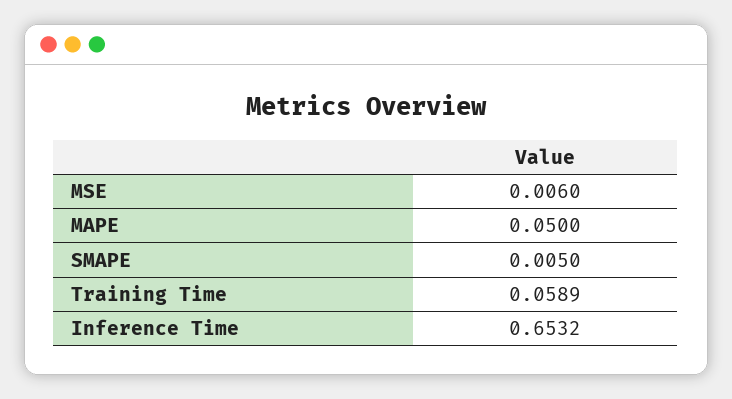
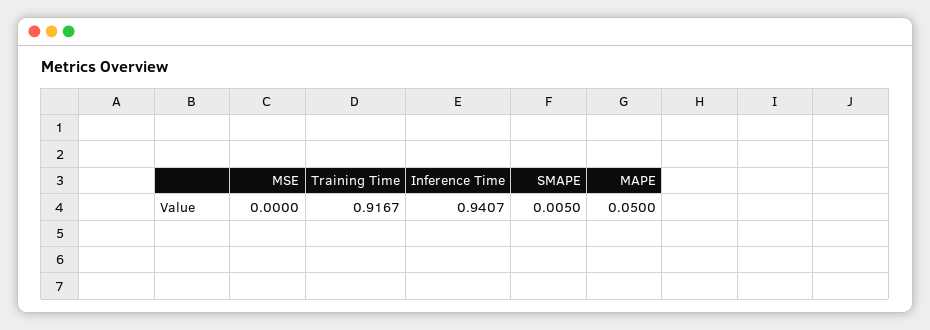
MSE: 0.006 -> 0
Training Time: 0.0589 -> 0.9167
Inference Time: 0.6532 -> 0.9407

